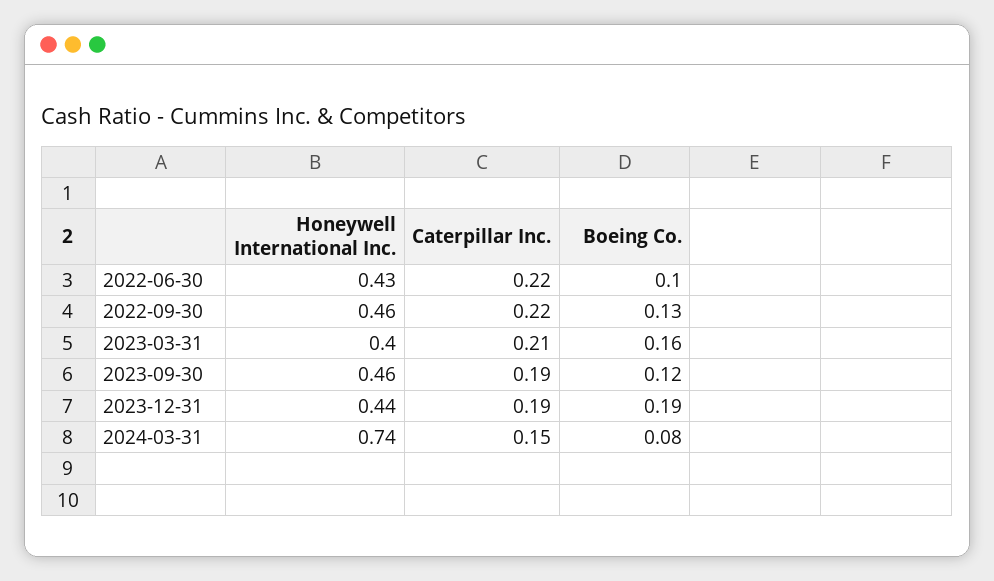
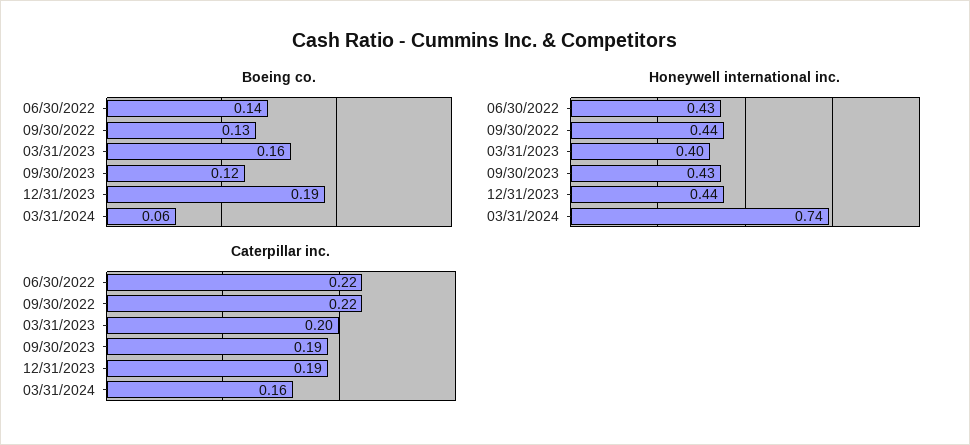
Boeing Co., 2022-06-30: 0.1 -> 0.14
Honeywell International Inc., 2022-09-30: 0.46 -> 0.44
Caterpillar Inc., 2023-03-31: 0.21 -> 0.2
Honeywell International Inc., 2023-09-30: 0.46 -> 0.43
Caterpillar Inc., 2024-03-31: 0.15 -> 0.16
Boeing Co., 2024-03-31: 0.08 -> 0.06

